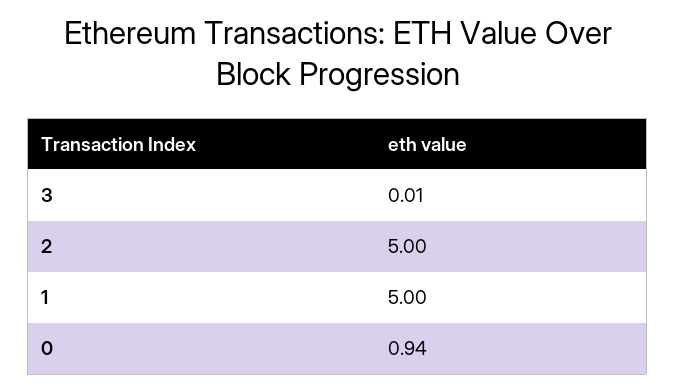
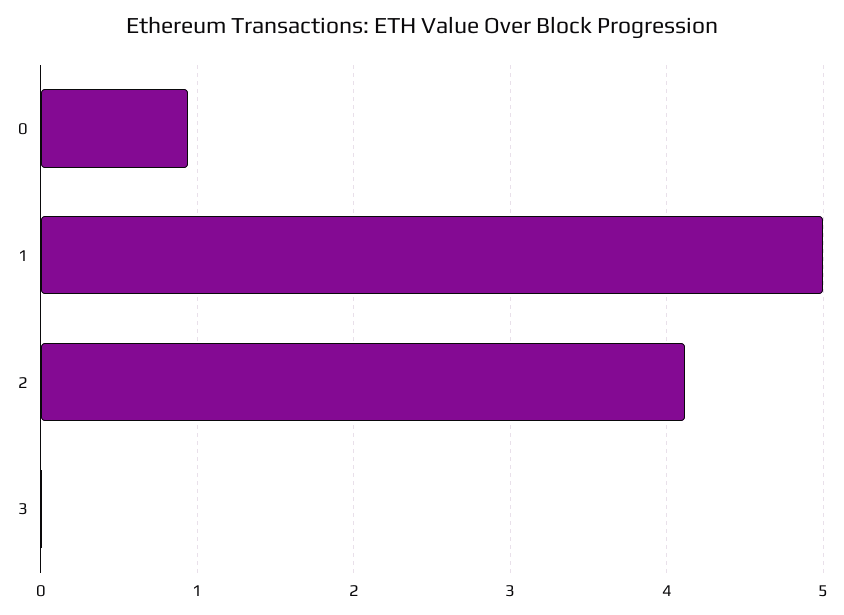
2: 5 -> 4.1

